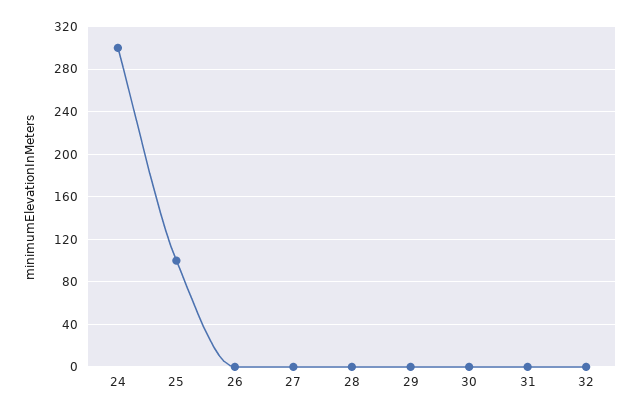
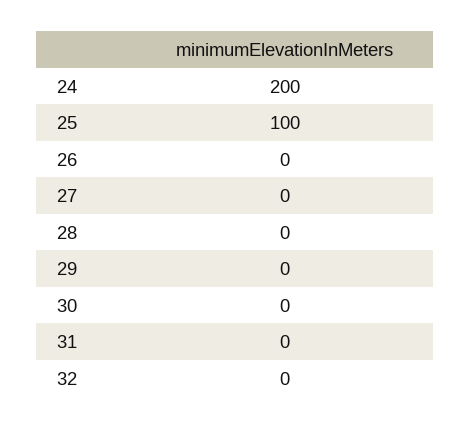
24: 300 -> 200

